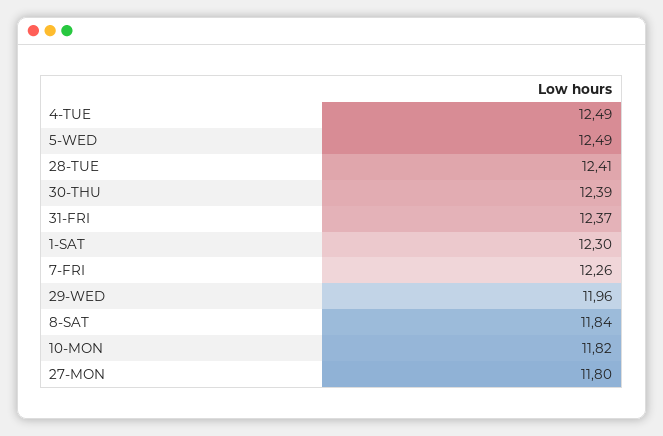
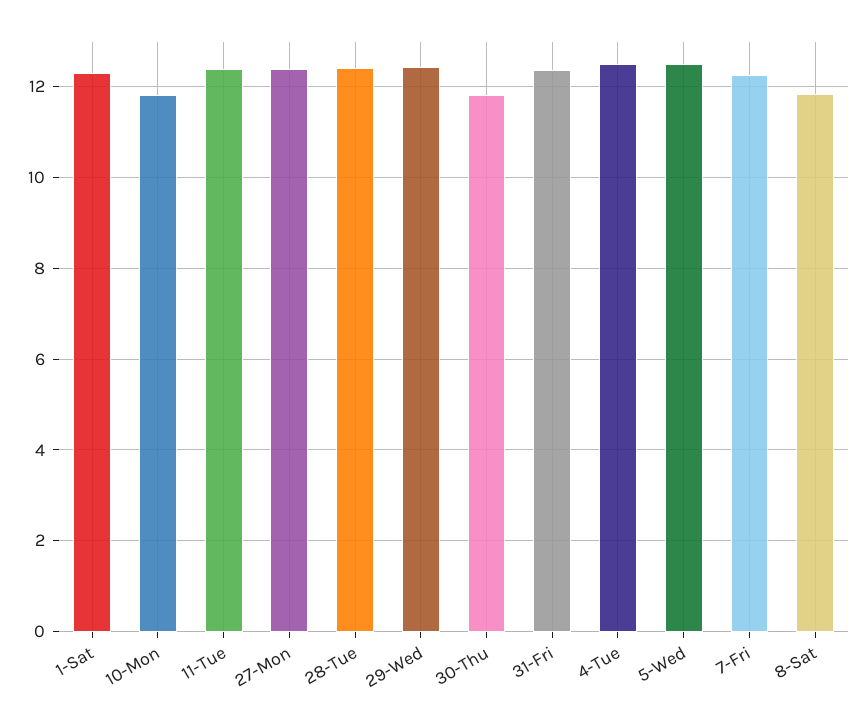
30-THU: 12.39 -> 11.8
29-WED: 11.96 -> 12.4
27-MON: 11.8 -> 12.4
11-Tue: none -> 12.4

